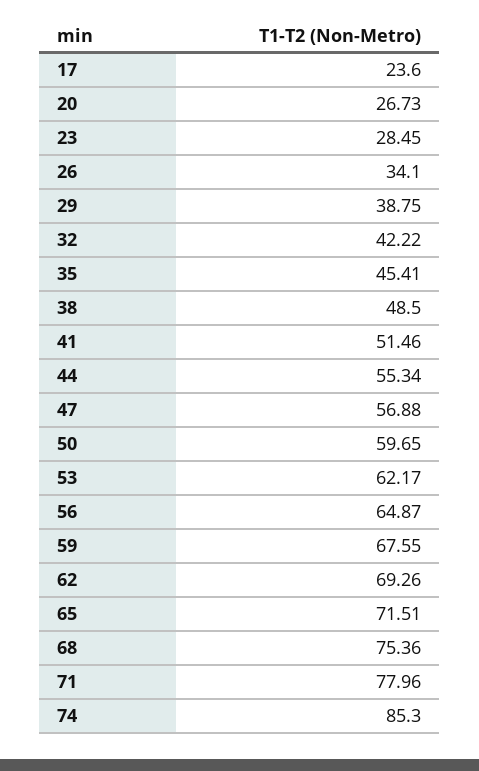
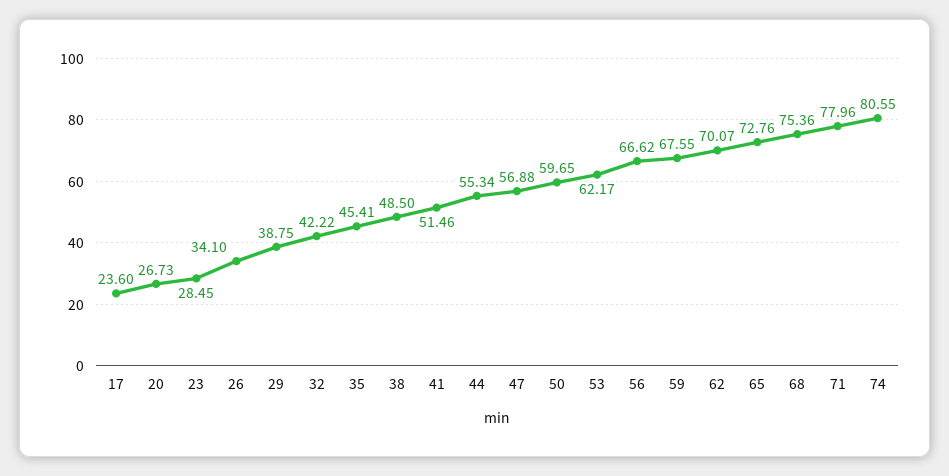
56: 64.87 -> 66.62
62: 69.26 -> 70.07
65: 71.51 -> 72.76
74: 85.3 -> 80.55

